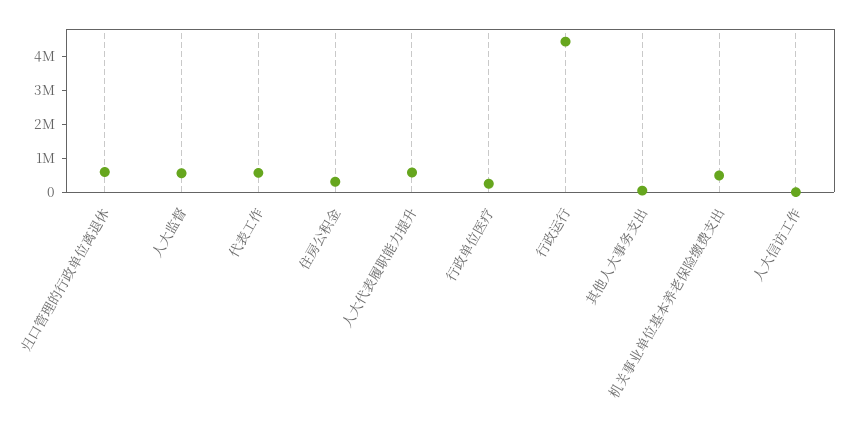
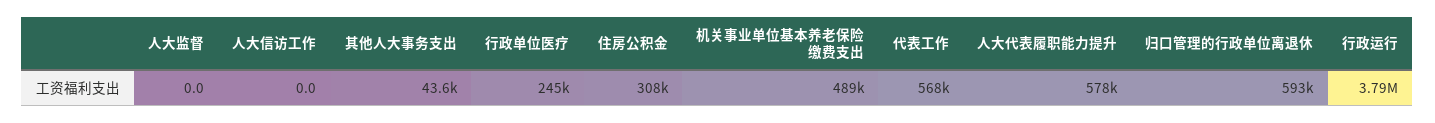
人大监督: 500000 -> 0
行政运行: 4500000 -> 3790000

